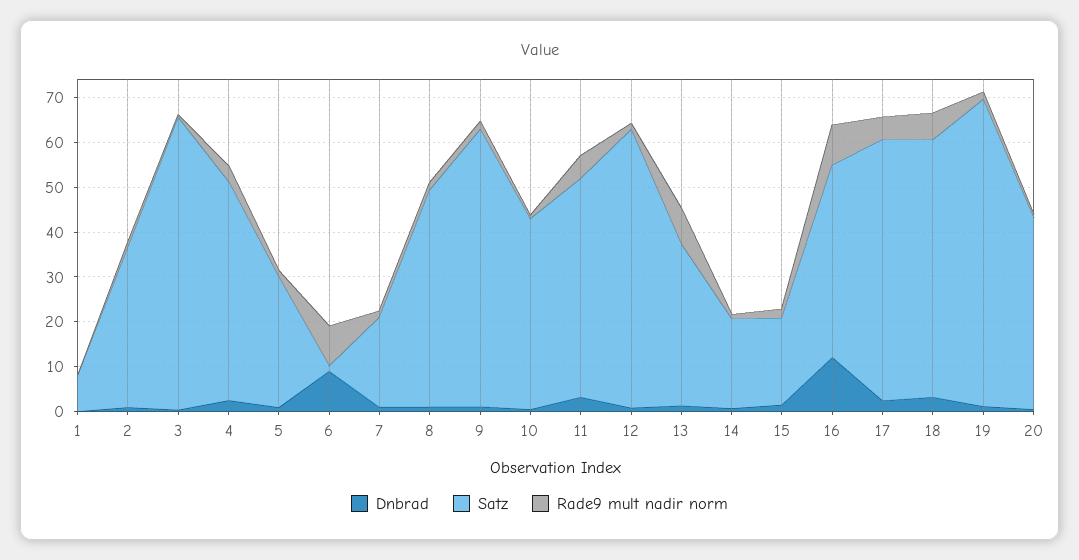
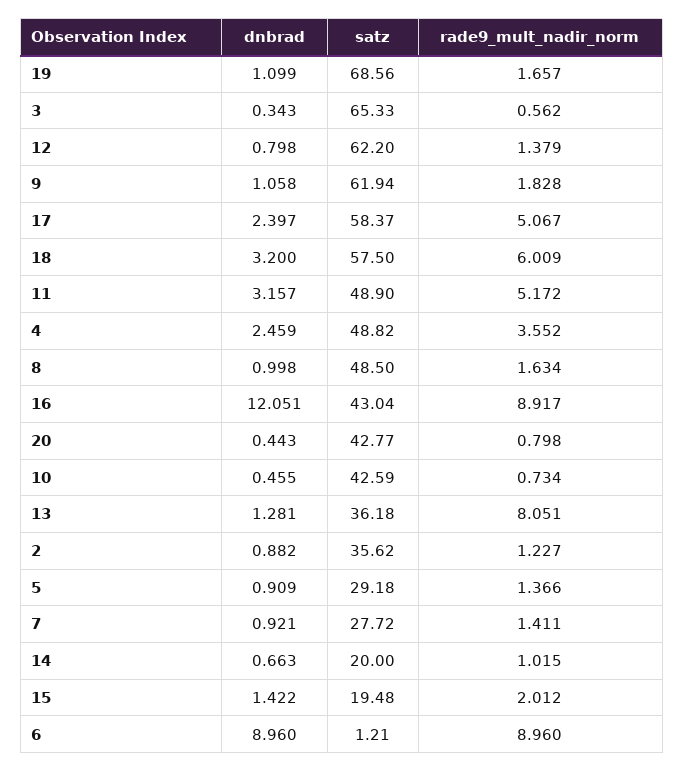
Dnbrad, 1: 0 -> none
Satz, 1: 8 -> none
Rade9 mult nadir norm, 1: 0 -> none
Satz, 7: 20 -> 27.72

